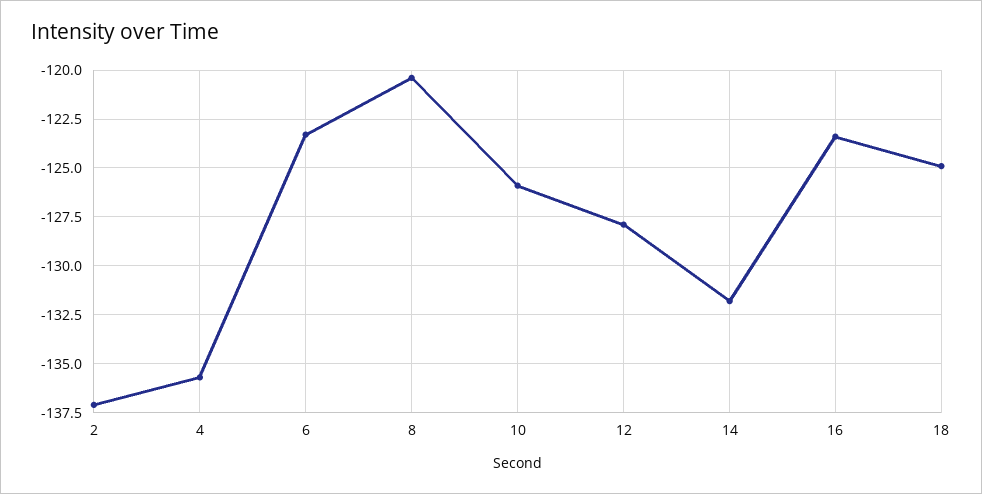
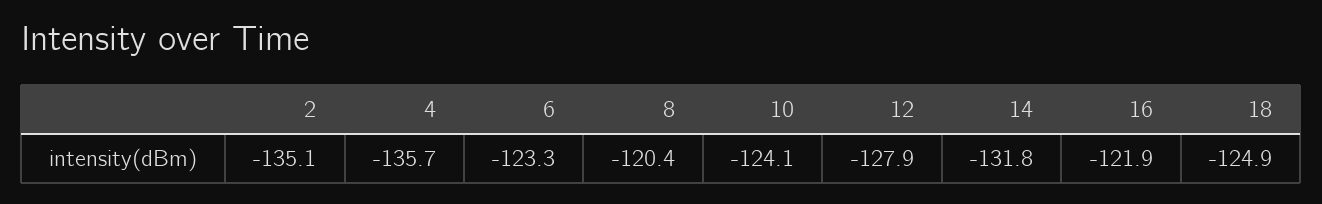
2: -137 -> -135.1
10: -126 -> -124.1
16: -123.5 -> -121.9

